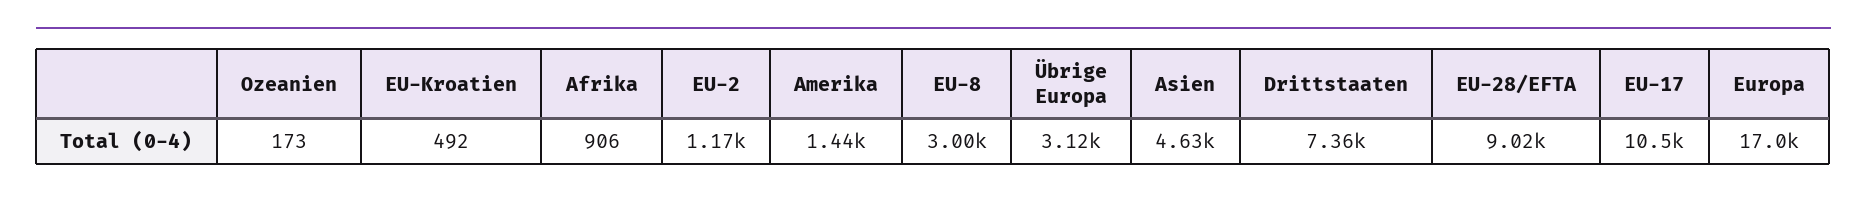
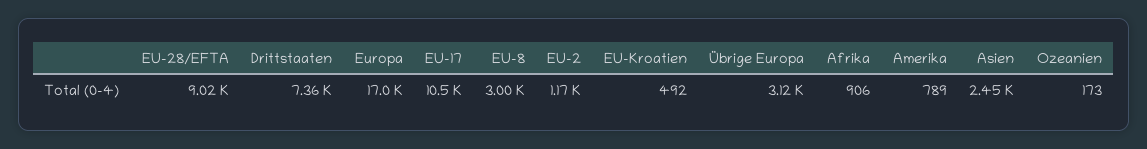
Amerika: 1440 -> 789
Asien: 4630 -> 2450

